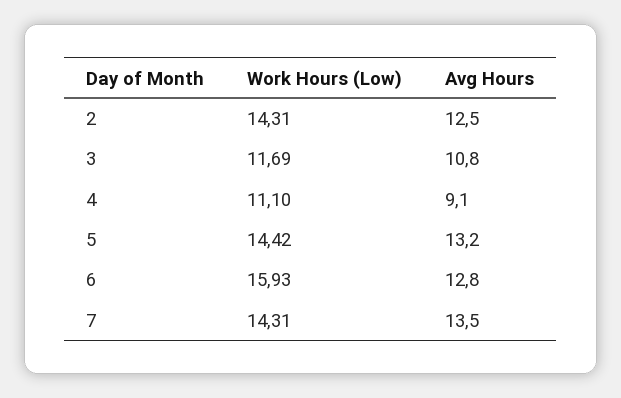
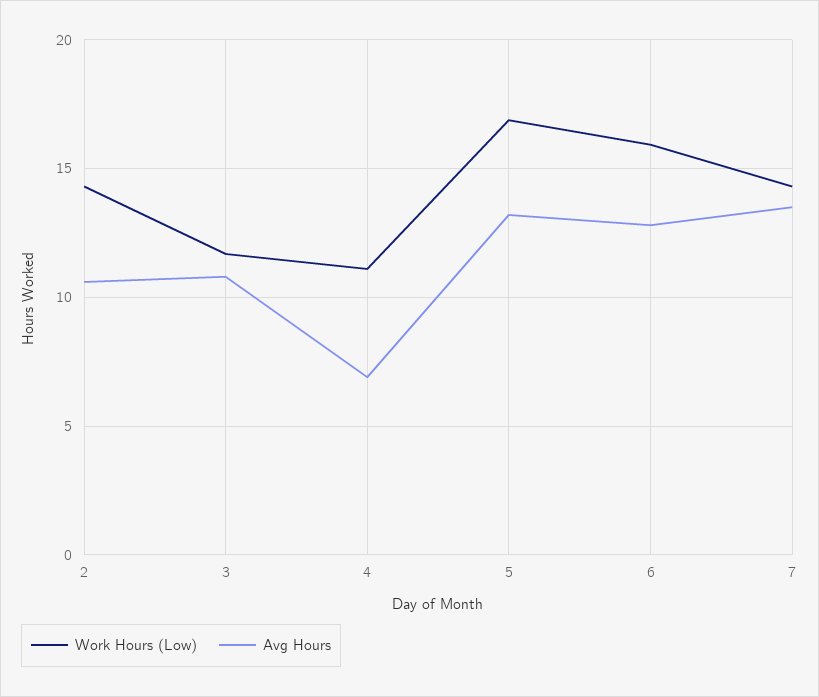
Avg Hours, 2: 12.5 -> 10.5
Avg Hours, 4: 9.1 -> 7
Work Hours (Low), 5: 14.42 -> 17

